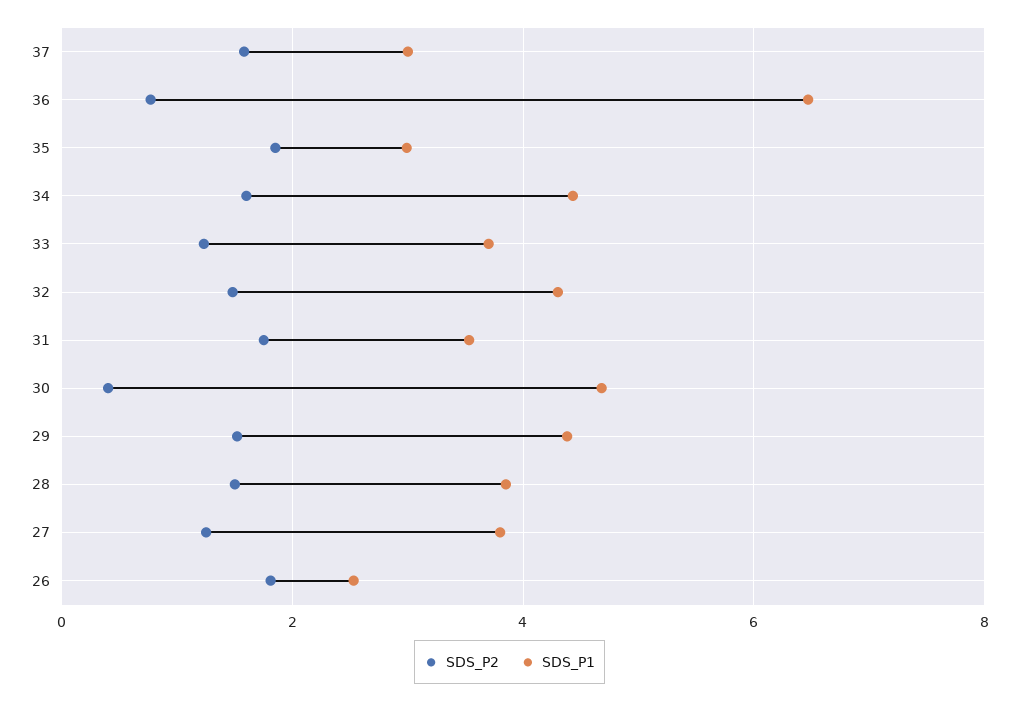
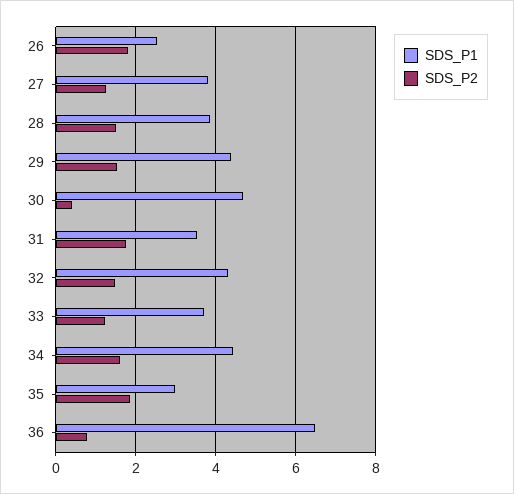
SDS_P2, 37: 1.6 -> none
SDS_P1, 37: 3 -> none

